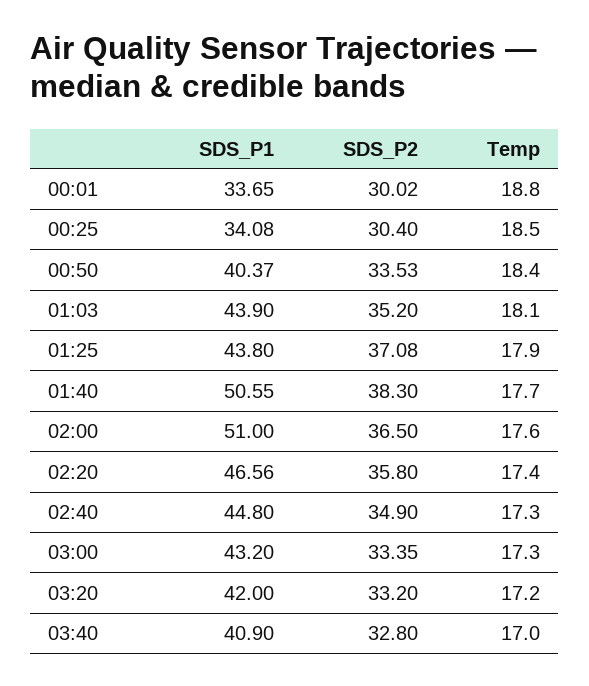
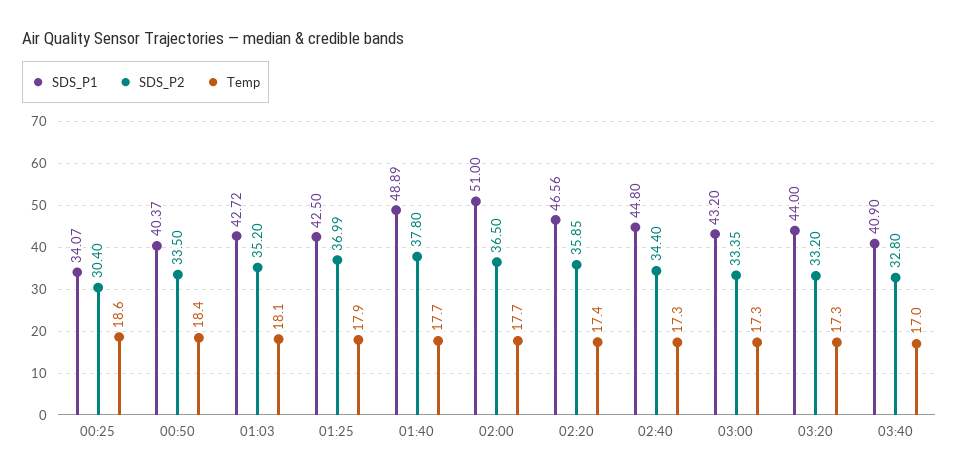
SDS_P1, 00:01: 33.65 -> none
SDS_P2, 00:01: 30.02 -> none
Temp, 00:01: 18.8 -> none
SDS_P1, 00:25: 34.08 -> 34.07
Temp, 00:25: 18.5 -> 18.6
SDS_P2, 00:50: 33.53 -> 33.5
SDS_P1, 01:03: 43.9 -> 42.72
SDS_P1, 01:25: 43.8 -> 42.5
SDS_P2, 01:25: 37.08 -> 36.99
SDS_P1, 01:40: 50.55 -> 48.89
SDS_P2, 01:40: 38.3 -> 37.8
Temp, 02:00: 17.6 -> 17.7
SDS_P2, 02:20: 35.8 -> 35.85
SDS_P2, 02:40: 34.9 -> 34.4
SDS_P1, 03:20: 42 -> 44
Temp, 03:20: 17.2 -> 17.3

